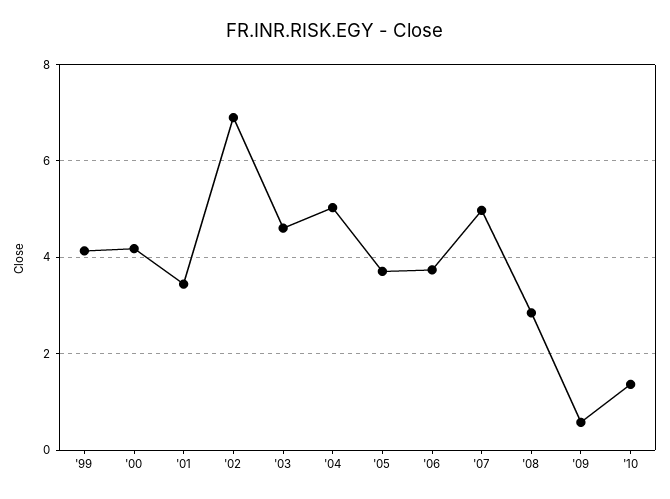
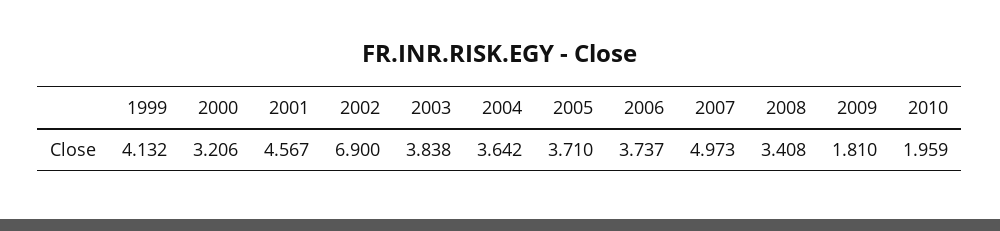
'00: 4.2 -> 3.206
'01: 3.4 -> 4.567
'03: 4.6 -> 3.838
'04: 5 -> 3.642
'08: 2.8 -> 3.408
'09: 0.6 -> 1.81
'10: 1.4 -> 1.959

